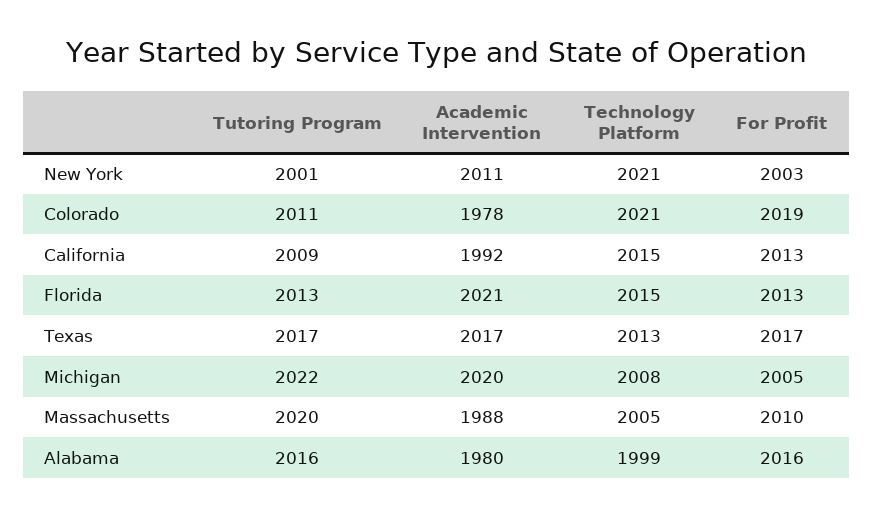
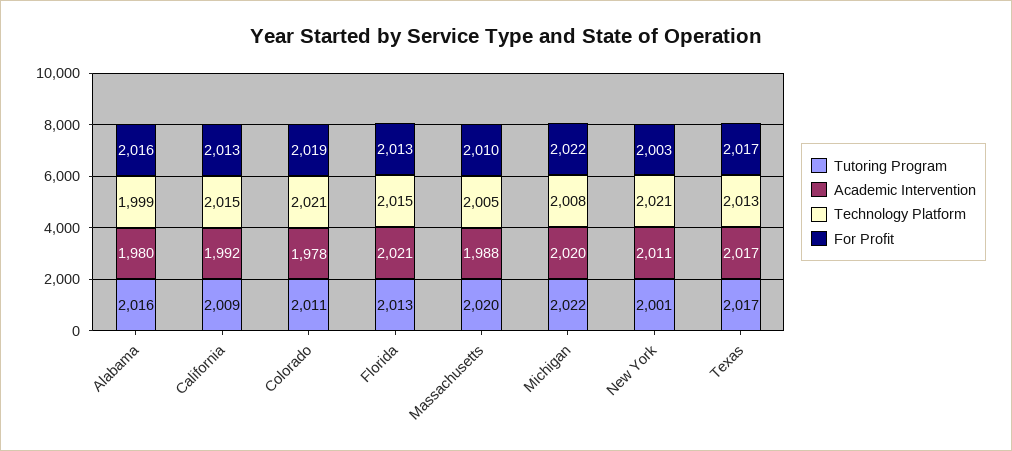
For Profit, Michigan: 2005 -> 2022

